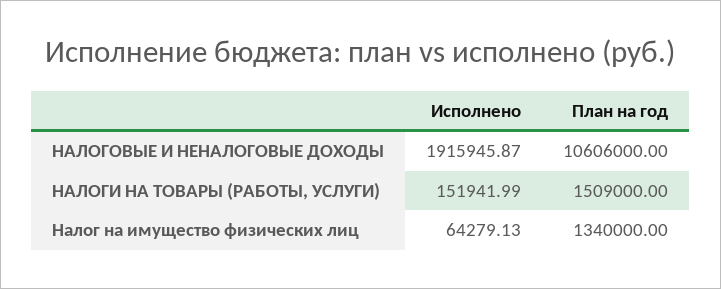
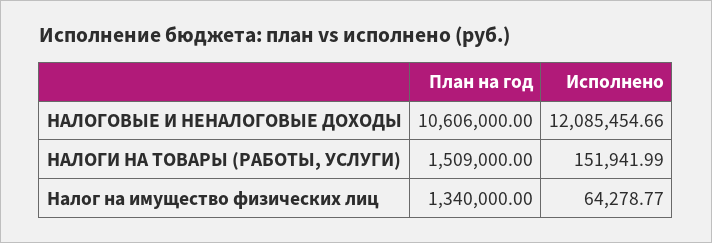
Исполнено, НАЛОГОВЫЕ И НЕНАЛОГОВЫЕ ДОХОДЫ: 1915945.87 -> 12085454.66
Исполнено, Налог на имущество физических лиц: 64279.13 -> 64278.77

